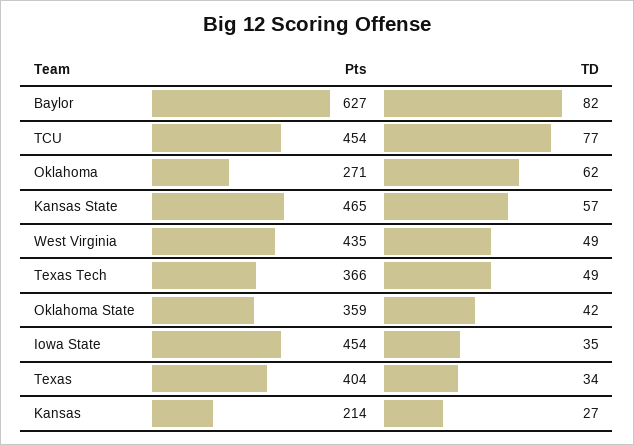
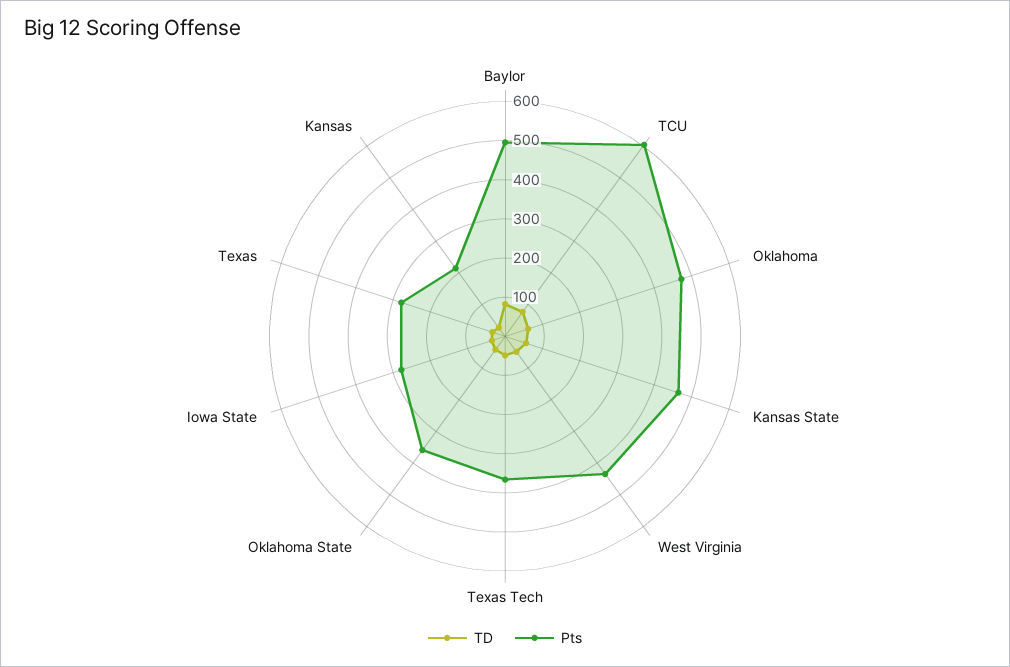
Pts, Baylor: 627 -> 500
Pts, TCU: 454 -> 600
Pts, Oklahoma: 271 -> 475
Pts, Iowa State: 454 -> 275
Pts, Texas: 404 -> 275

